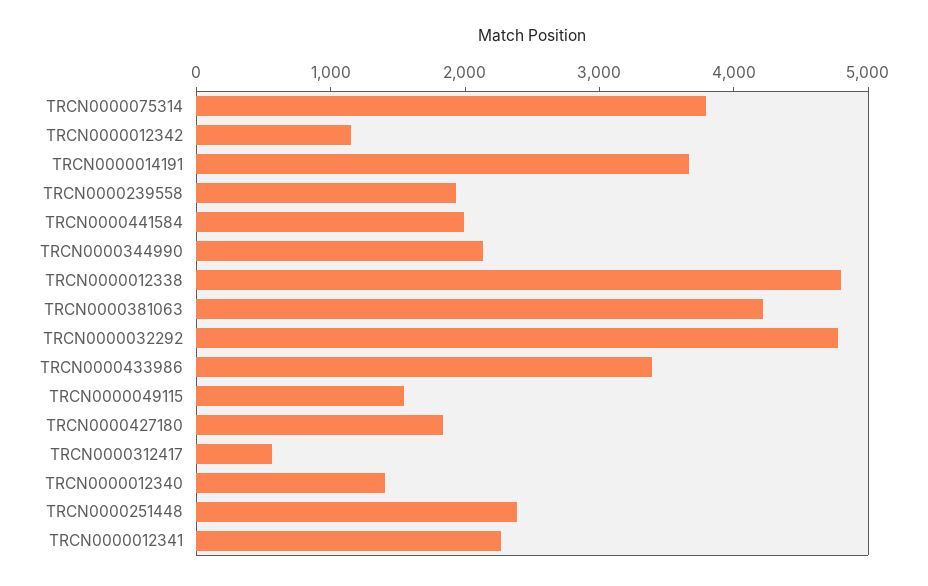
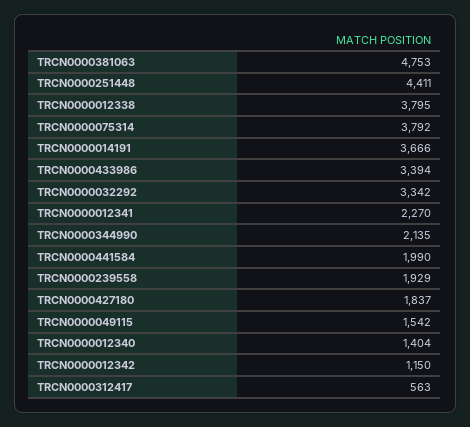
TRCN0000012338: 4800 -> 3795
TRCN0000381063: 4200 -> 4753
TRCN0000032292: 4800 -> 3342
TRCN0000251448: 2400 -> 4411

